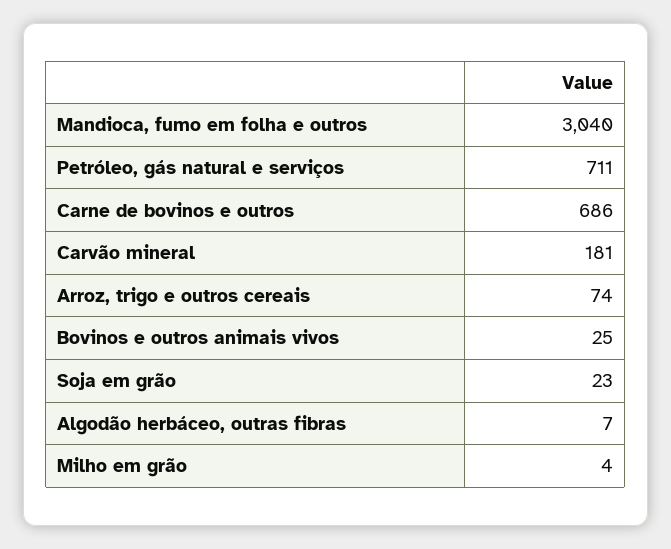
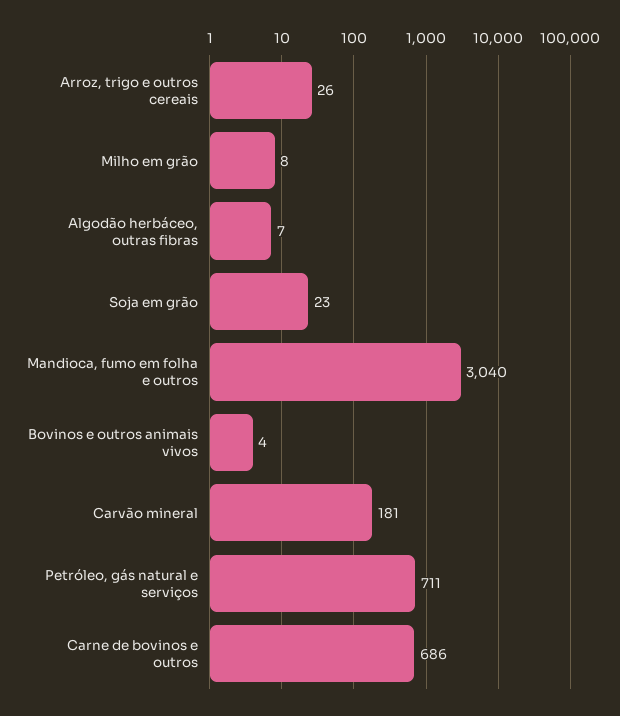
Arroz, trigo e outros cereais: 74 -> 26
Bovinos e outros animais vivos: 25 -> 4
Milho em grão: 4 -> 8

